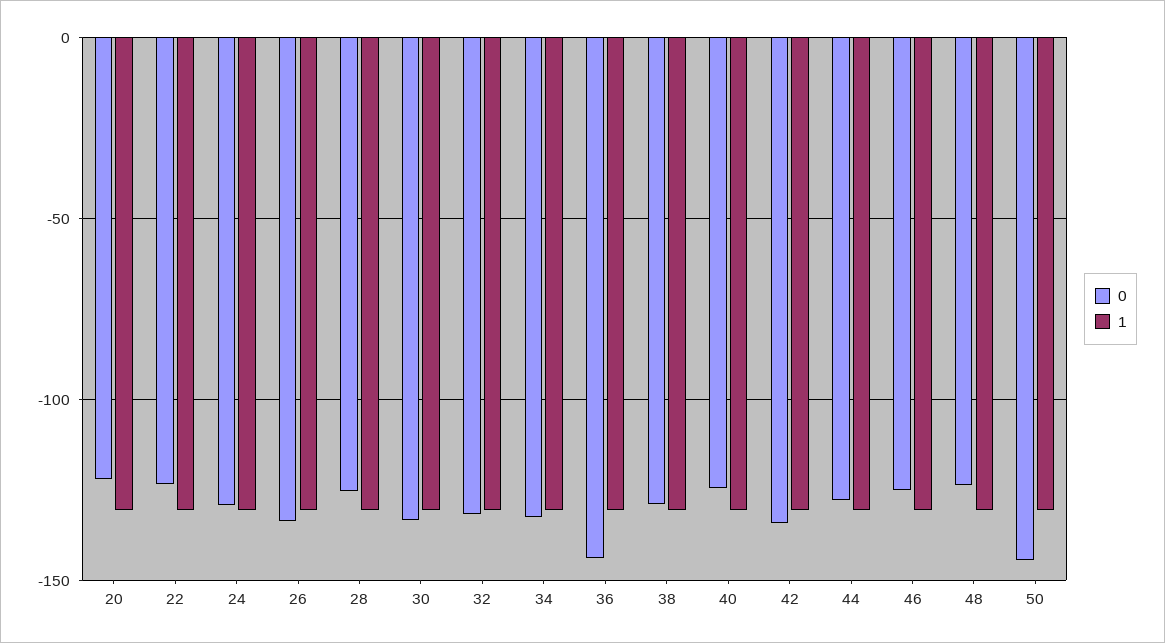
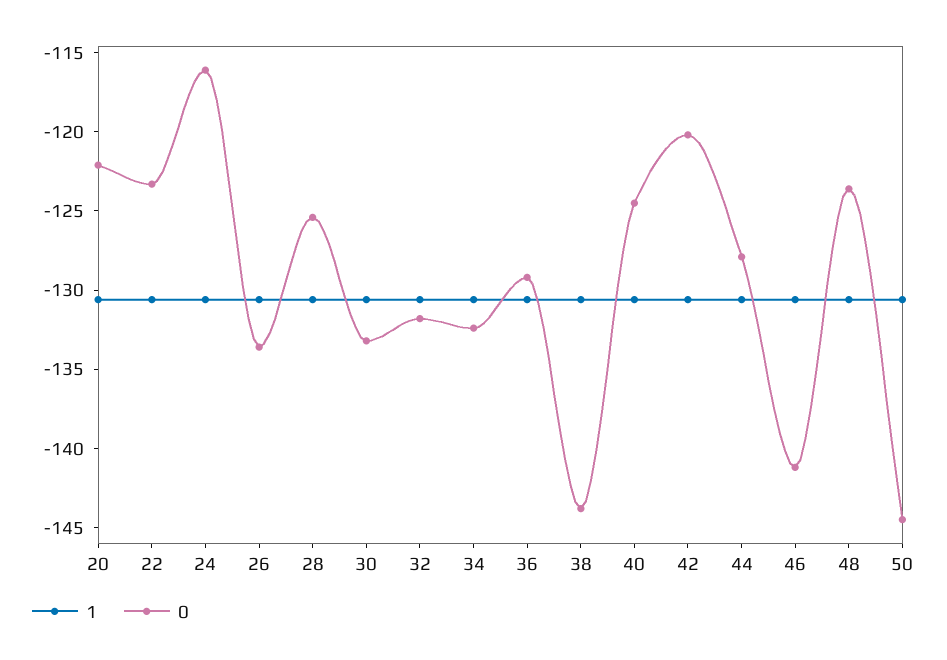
0, 24: -130 -> -116
0, 36: -145 -> -129
0, 38: -130 -> -144
0, 42: -135 -> -120
0, 46: -125 -> -141

